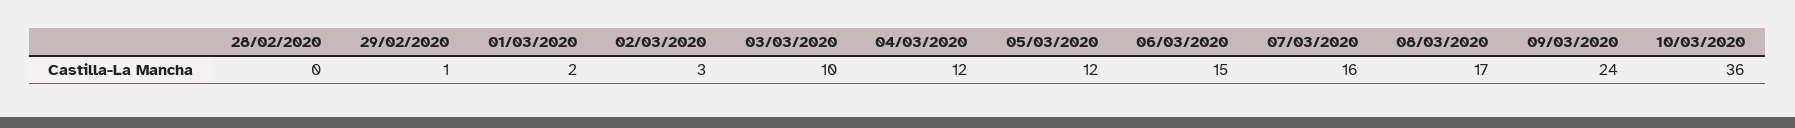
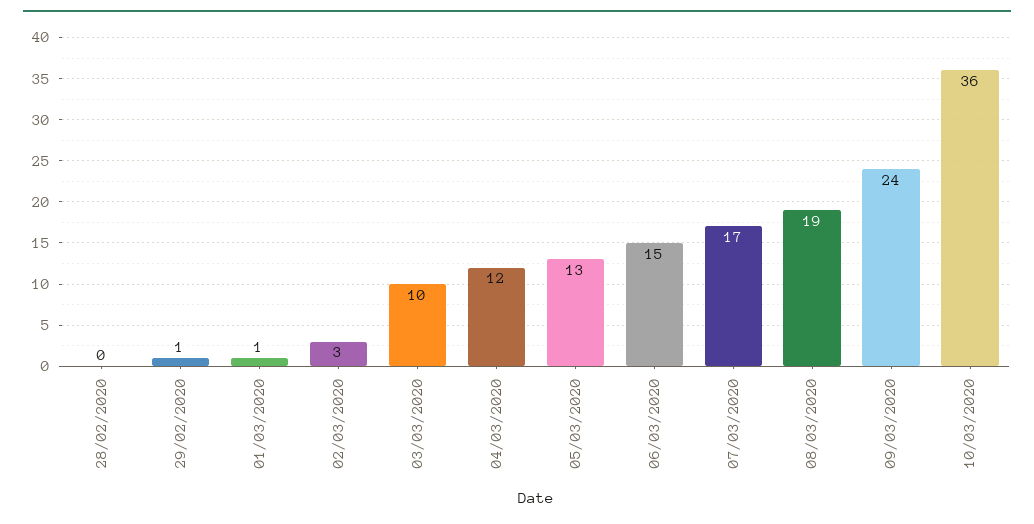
01/03/2020: 2 -> 1
05/03/2020: 12 -> 13
07/03/2020: 16 -> 17
08/03/2020: 17 -> 19

